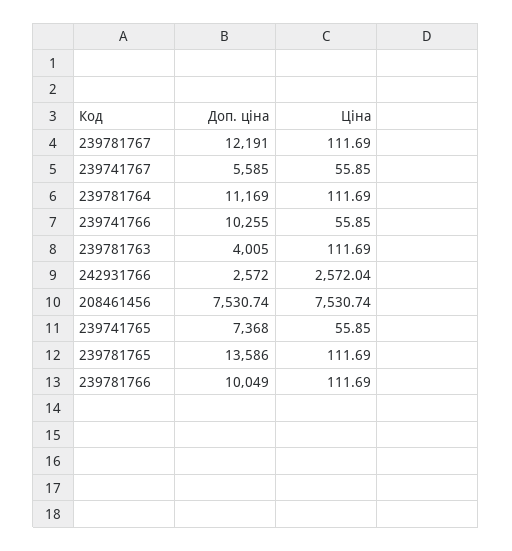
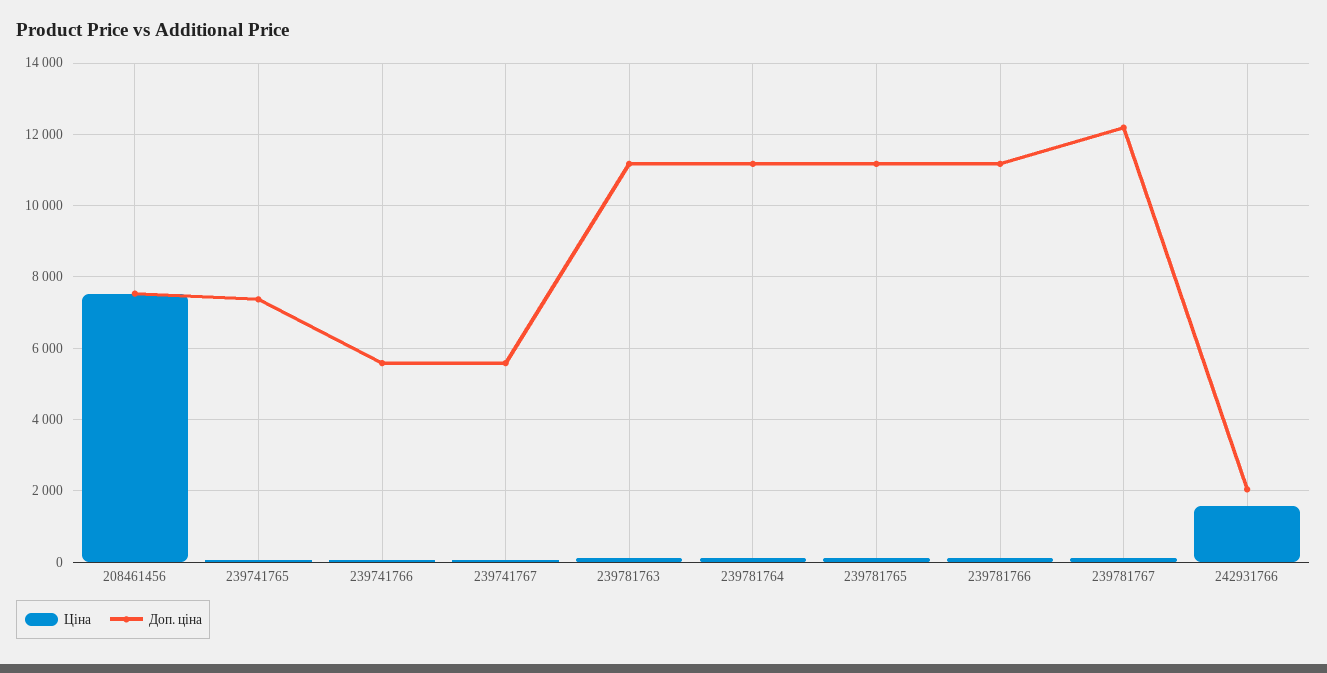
Доп. ціна, 239741766: 10255 -> 5600
Доп. ціна, 239781763: 4005 -> 11200
Доп. ціна, 242931766: 2572 -> 2000
Ціна, 242931766: 2572.04 -> 1600
Доп. ціна, 239781765: 13586 -> 11200
Доп. ціна, 239781766: 10049 -> 11200

